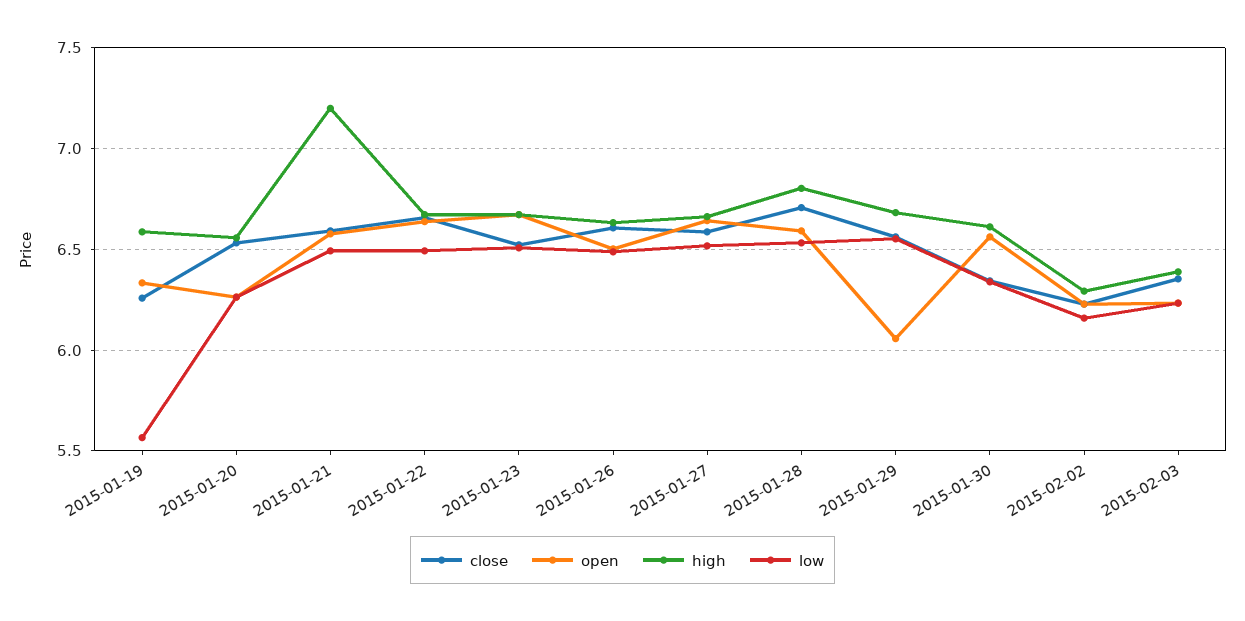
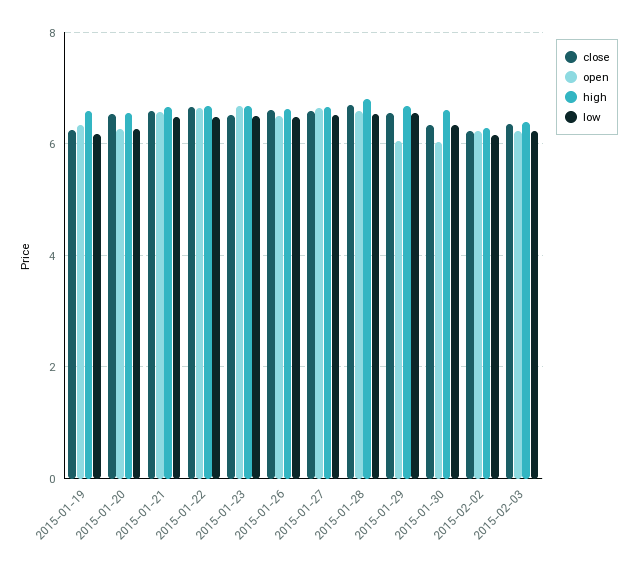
low, 2015-01-19: 5.55 -> 6.2
high, 2015-01-21: 7.2 -> 6.6
open, 2015-01-30: 6.55 -> 6

